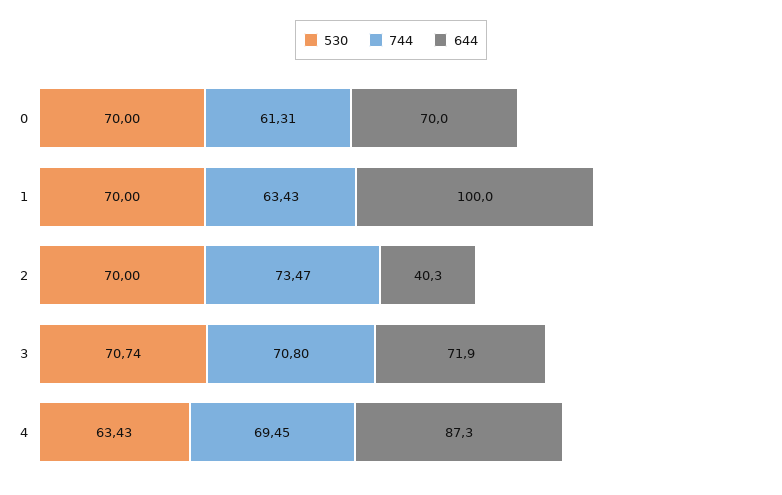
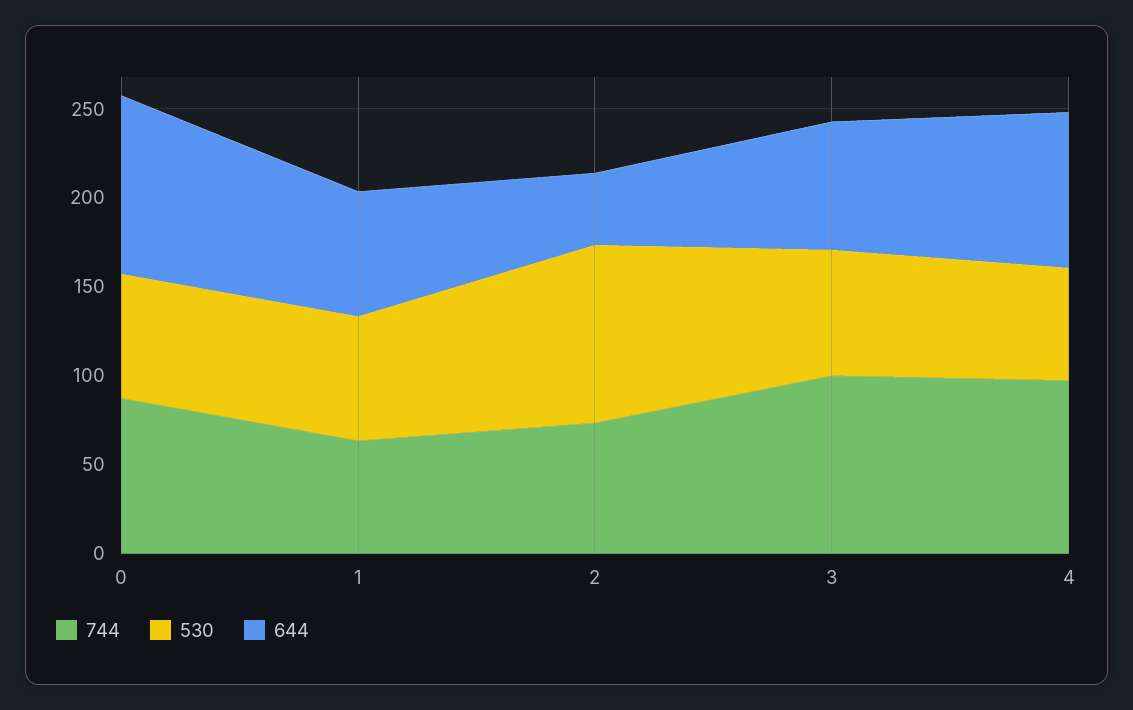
744, 0: 61.31 -> 90
644, 0: 70 -> 100
644, 1: 100 -> 70
530, 2: 70 -> 100
744, 3: 70.8 -> 100
744, 4: 69.45 -> 100

